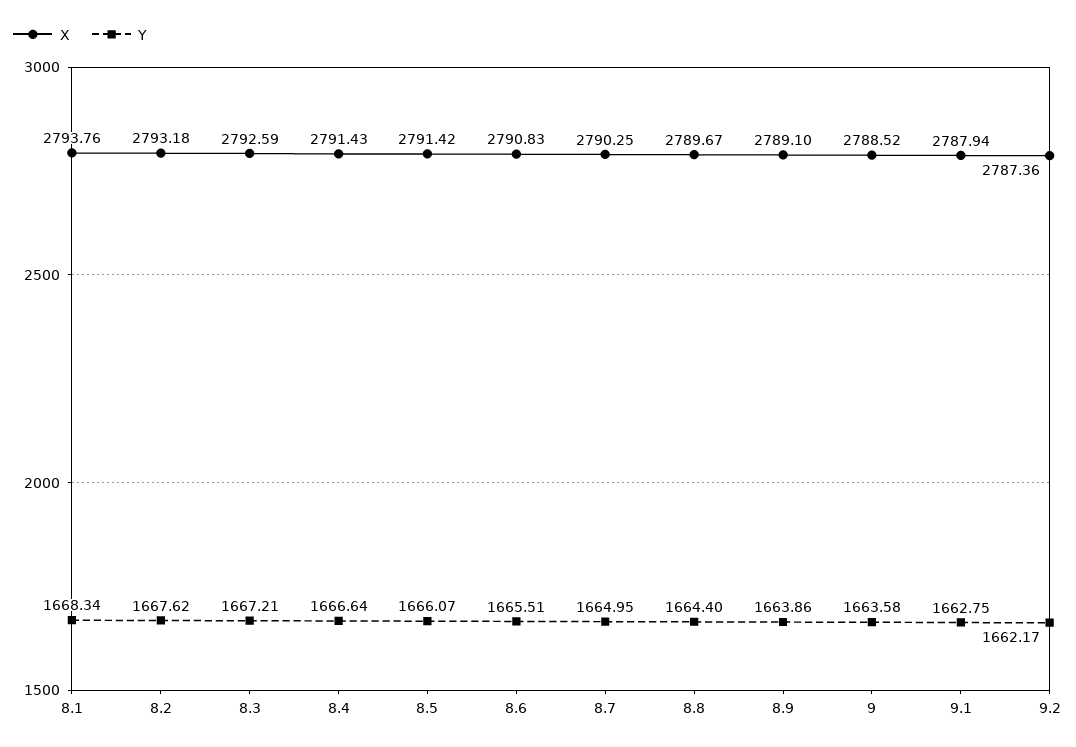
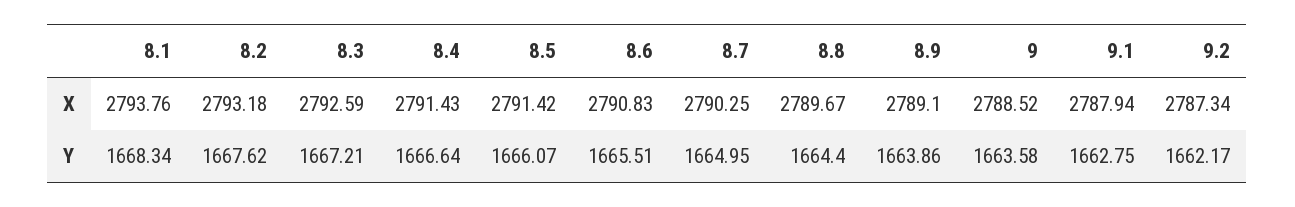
X, 9.2: 2787.36 -> 2787.34

